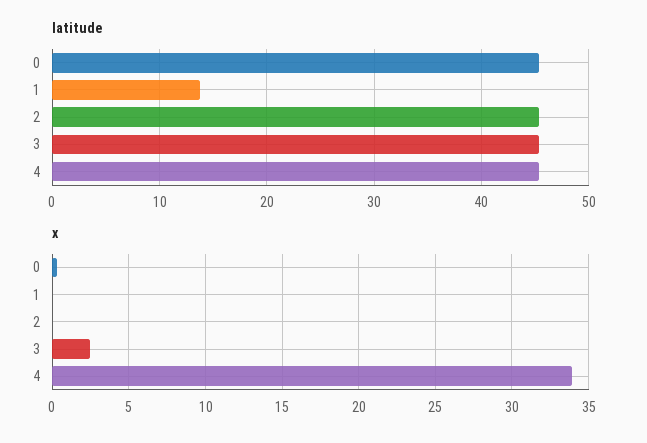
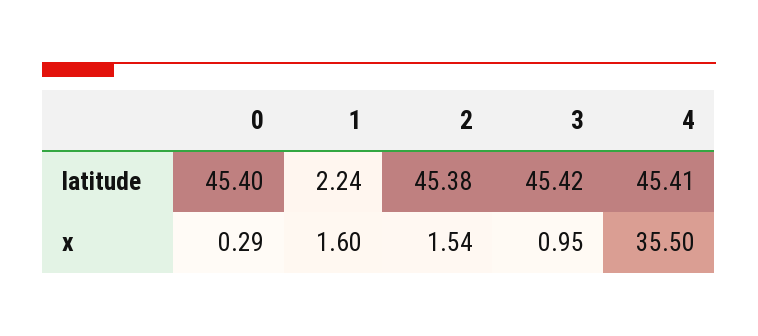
latitude, 1: 14 -> 2.24
x, 1: 0 -> 1.6
x, 2: 0 -> 1.54
x, 3: 2.5 -> 0.95
x, 4: 34 -> 35.5

